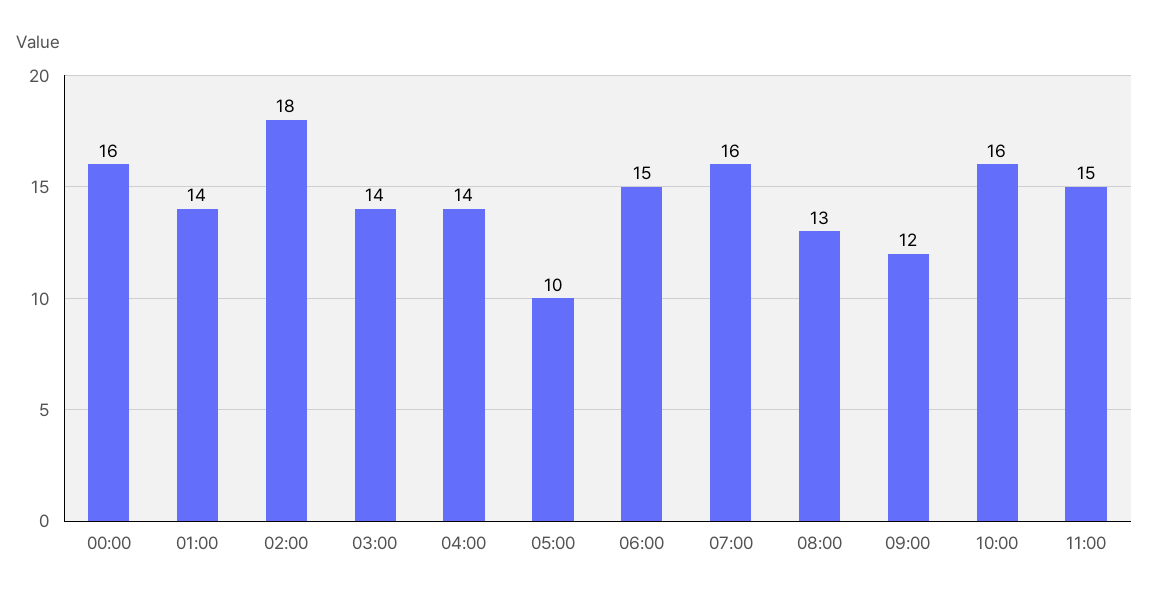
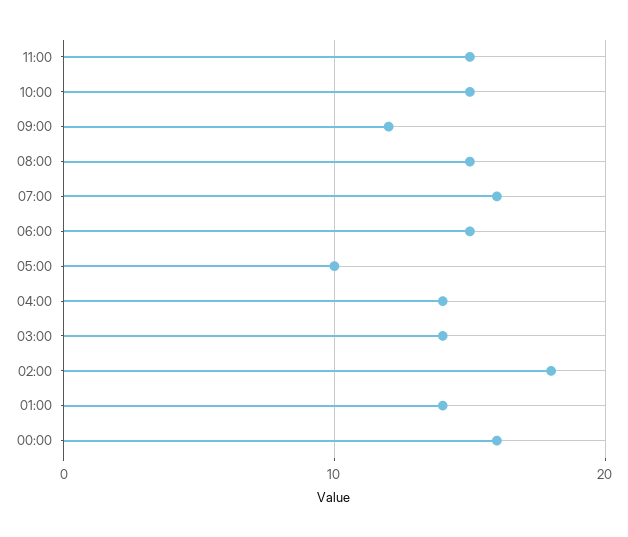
08:00: 13 -> 15
10:00: 16 -> 15

